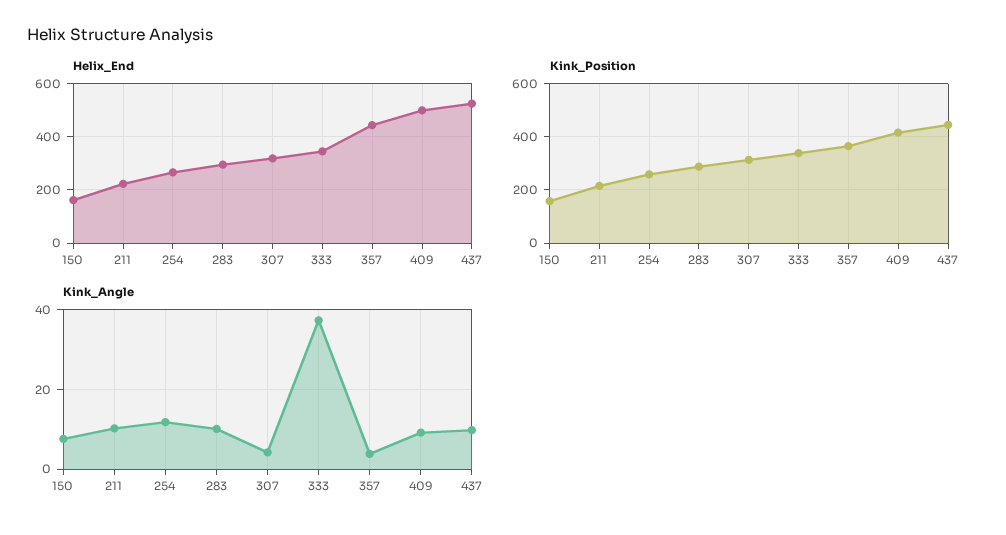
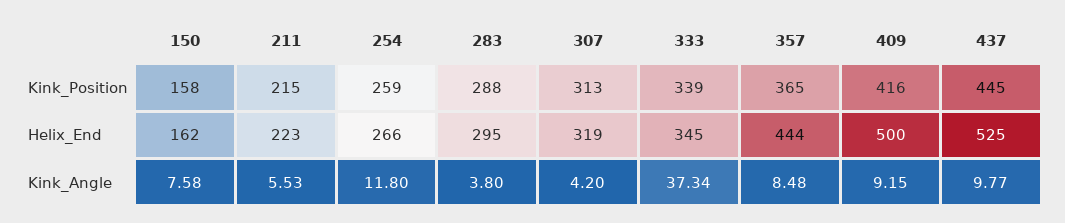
Kink_Angle, 211: 10 -> 5.53
Kink_Angle, 283: 10 -> 3.8
Kink_Angle, 357: 4 -> 8.48

